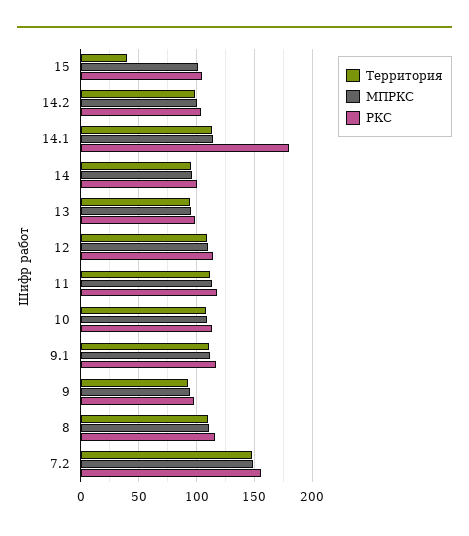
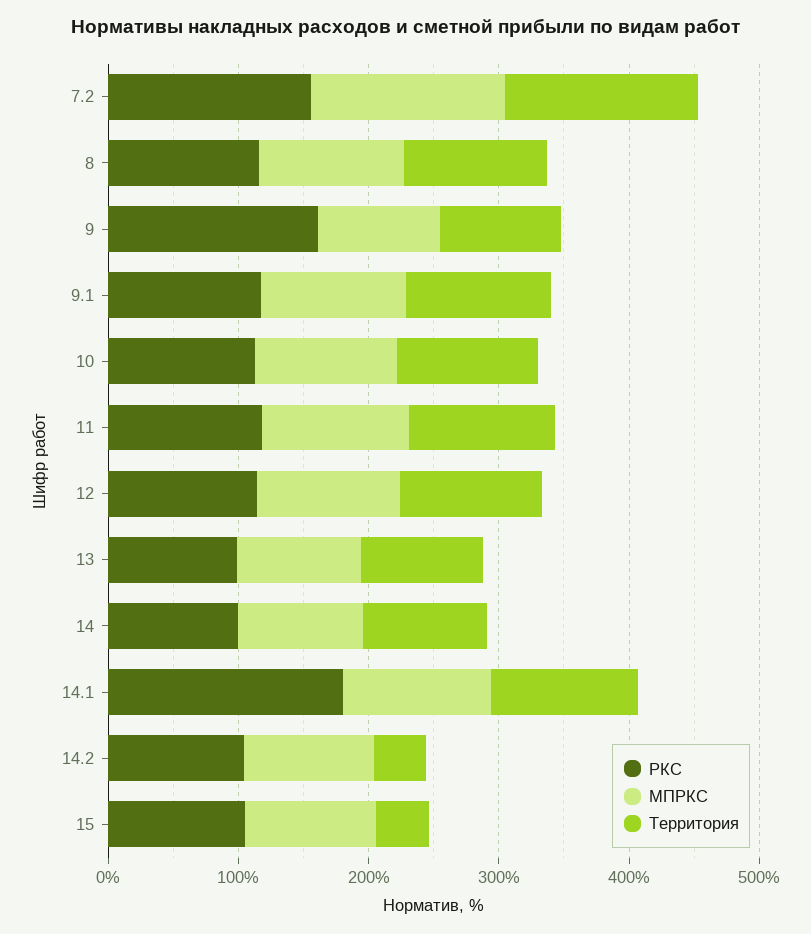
Территория, 14.2: 100 -> 40
РКС, 9: 100 -> 160

